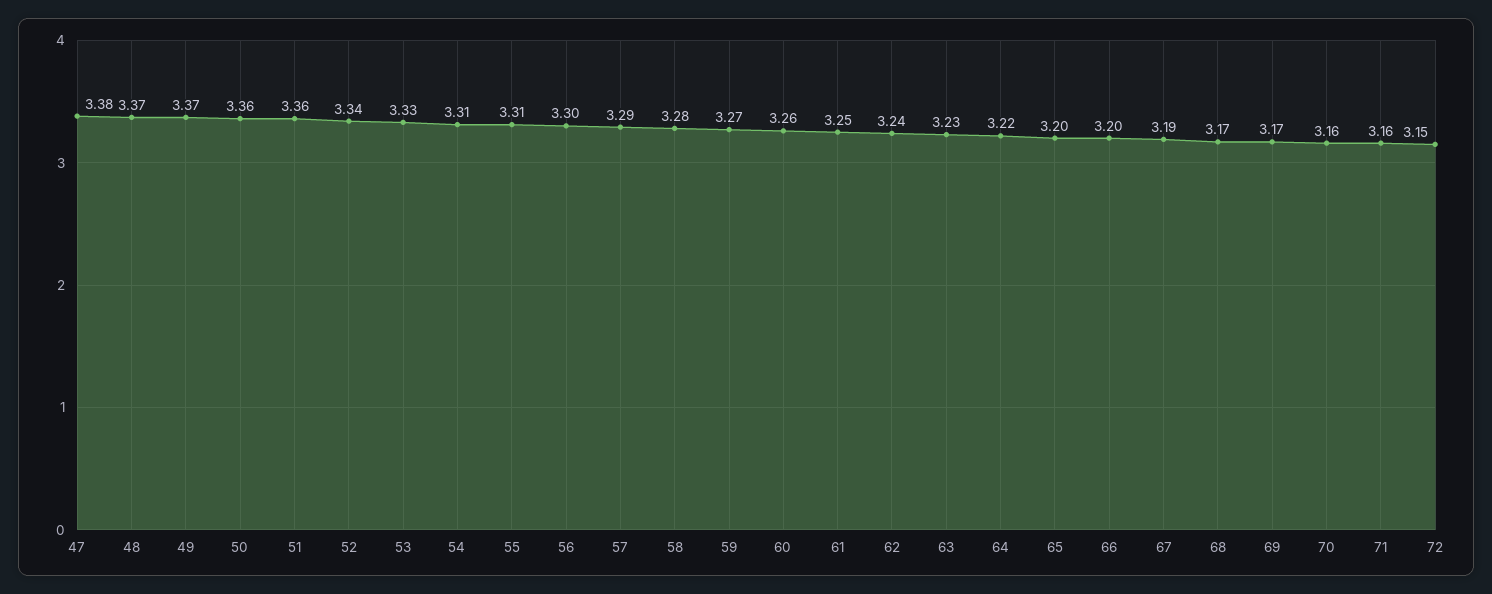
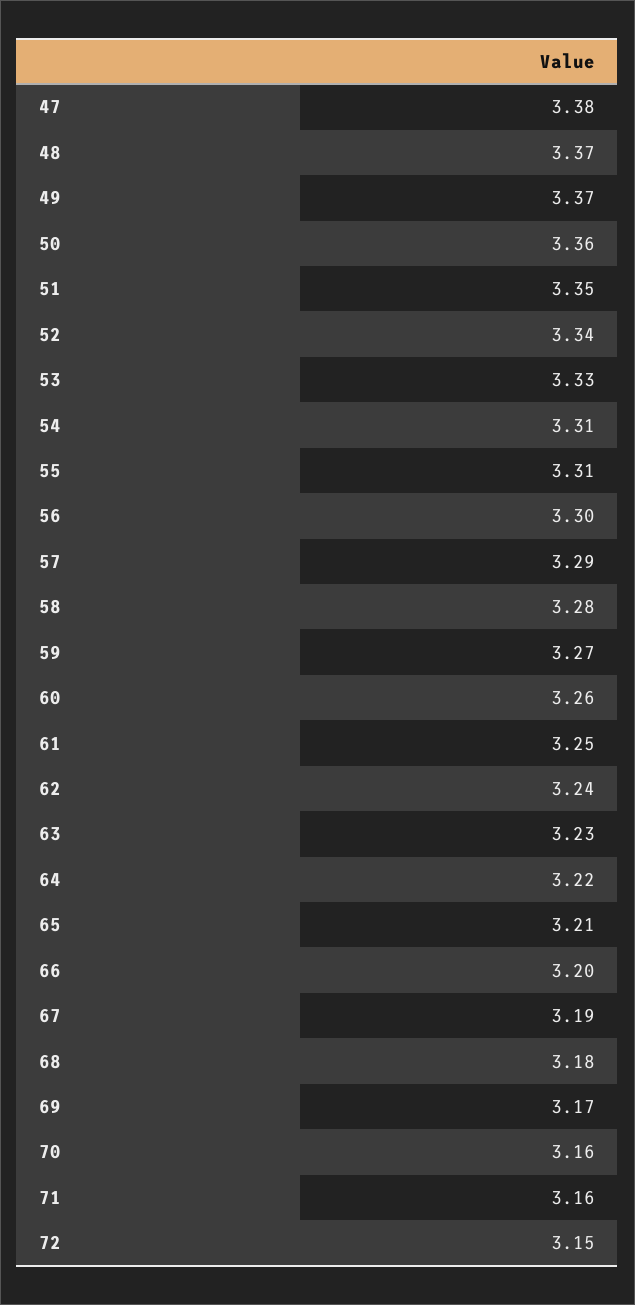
51: 3.36 -> 3.35
65: 3.2 -> 3.21
68: 3.17 -> 3.18

